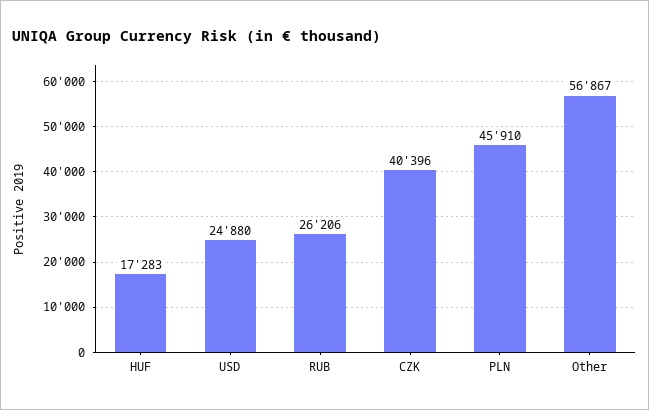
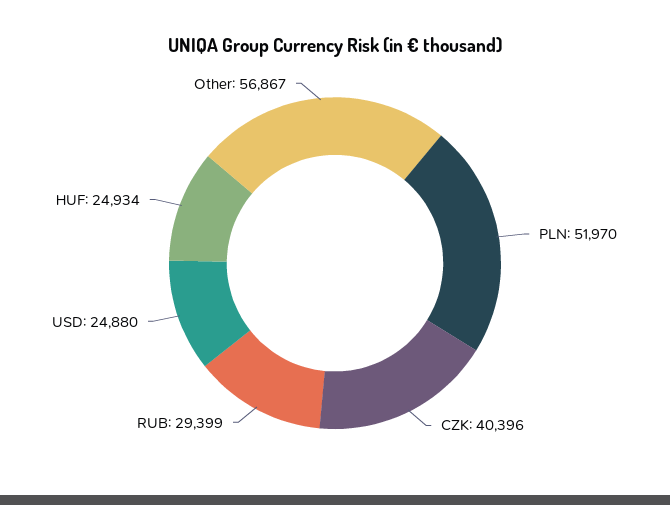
HUF: 17283 -> 24934
RUB: 26206 -> 29399
PLN: 45910 -> 51970

